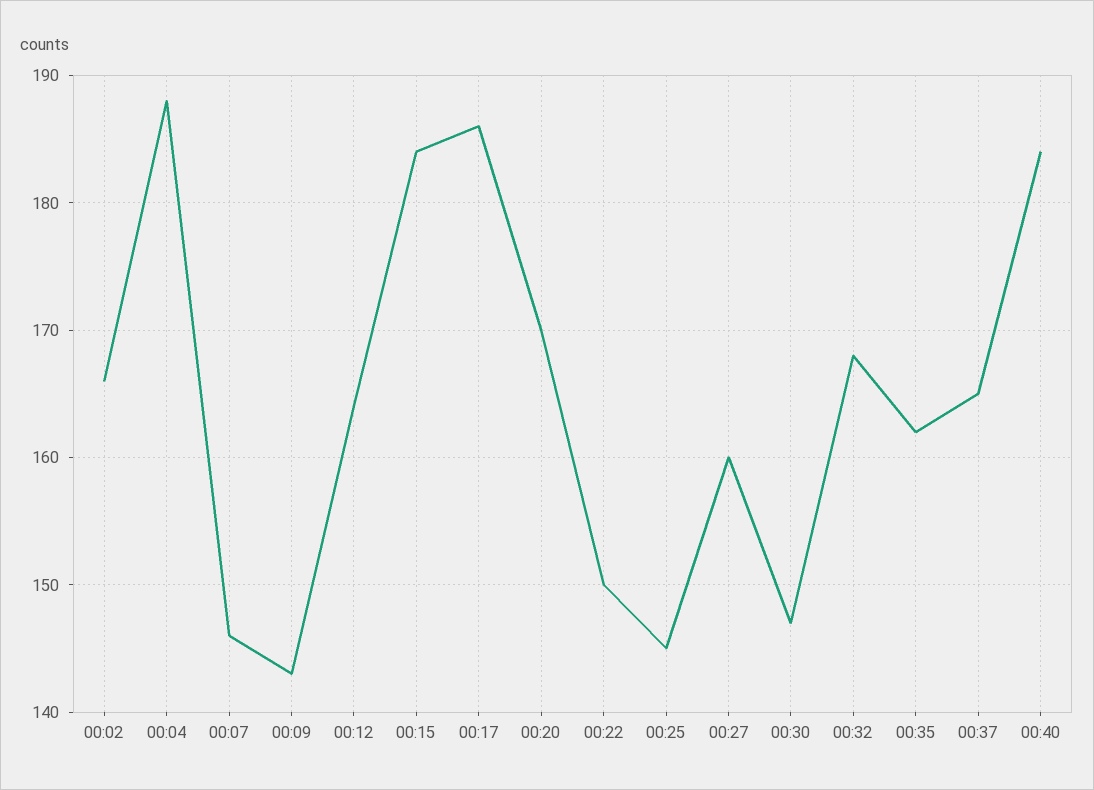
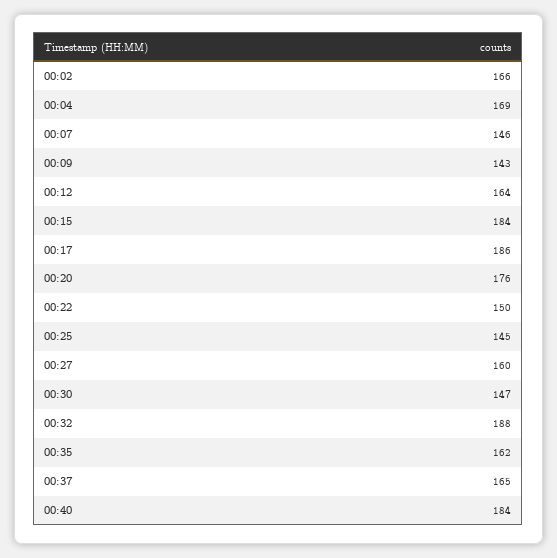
00:04: 188 -> 169
00:20: 170 -> 176
00:32: 168 -> 188

